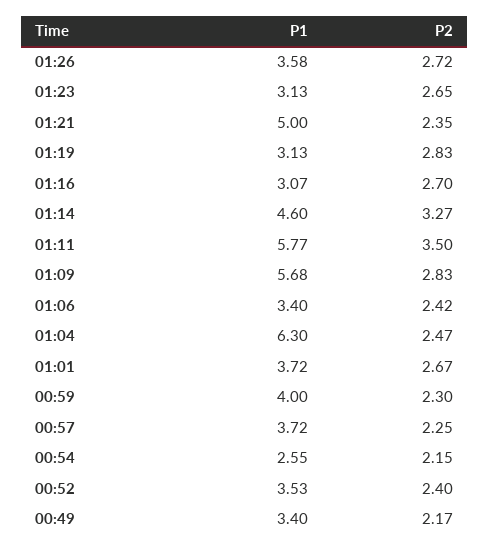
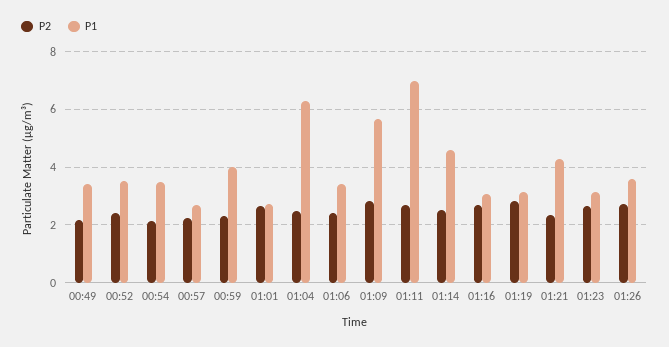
P1, 01:21: 5 -> 4.25
P2, 01:14: 3.27 -> 2.5
P1, 01:11: 5.77 -> 7
P2, 01:11: 3.5 -> 2.75
P1, 01:01: 3.72 -> 2.75
P1, 00:57: 3.72 -> 2.75
P1, 00:54: 2.55 -> 3.5

